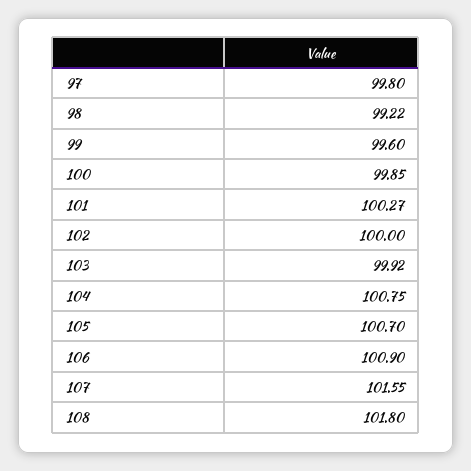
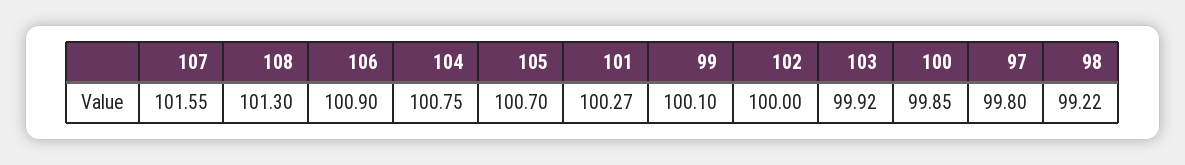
99: 99.6 -> 100.1
108: 101.8 -> 101.3

